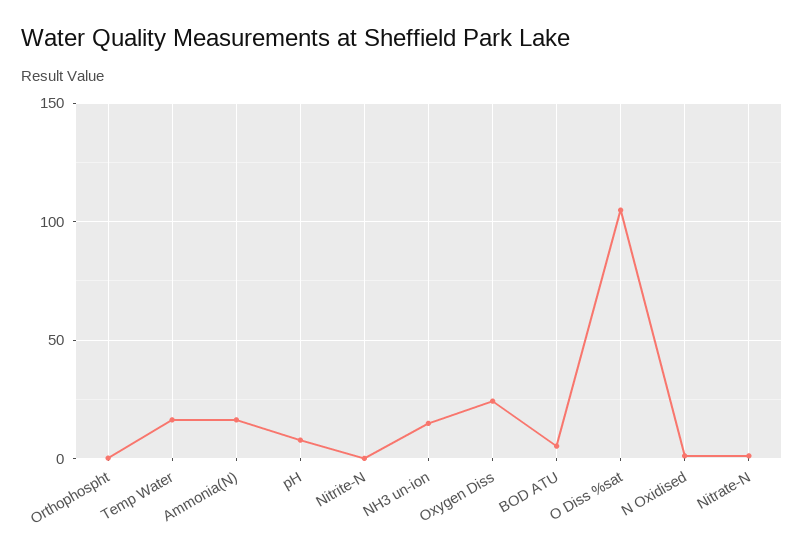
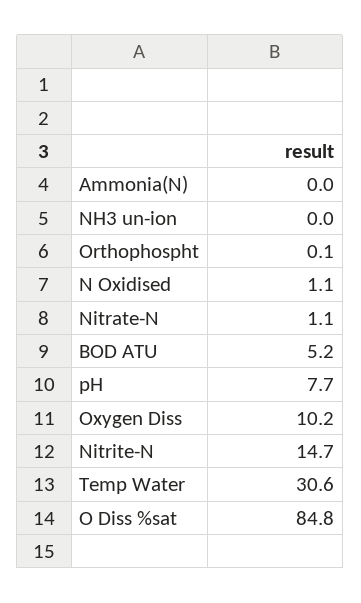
Temp Water: 15 -> 30.6
Ammonia(N): 15 -> 0
Nitrite-N: 0 -> 14.7
NH3 un-ion: 15 -> 0
Oxygen Diss: 25 -> 10.2
O Diss %sat: 105 -> 84.8

